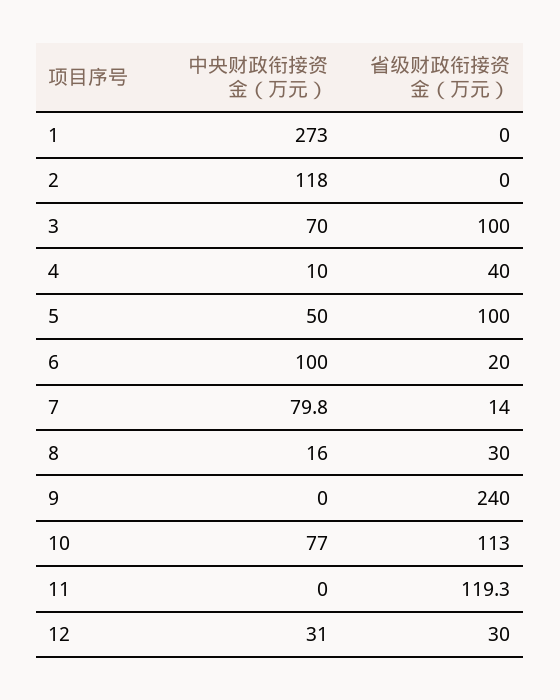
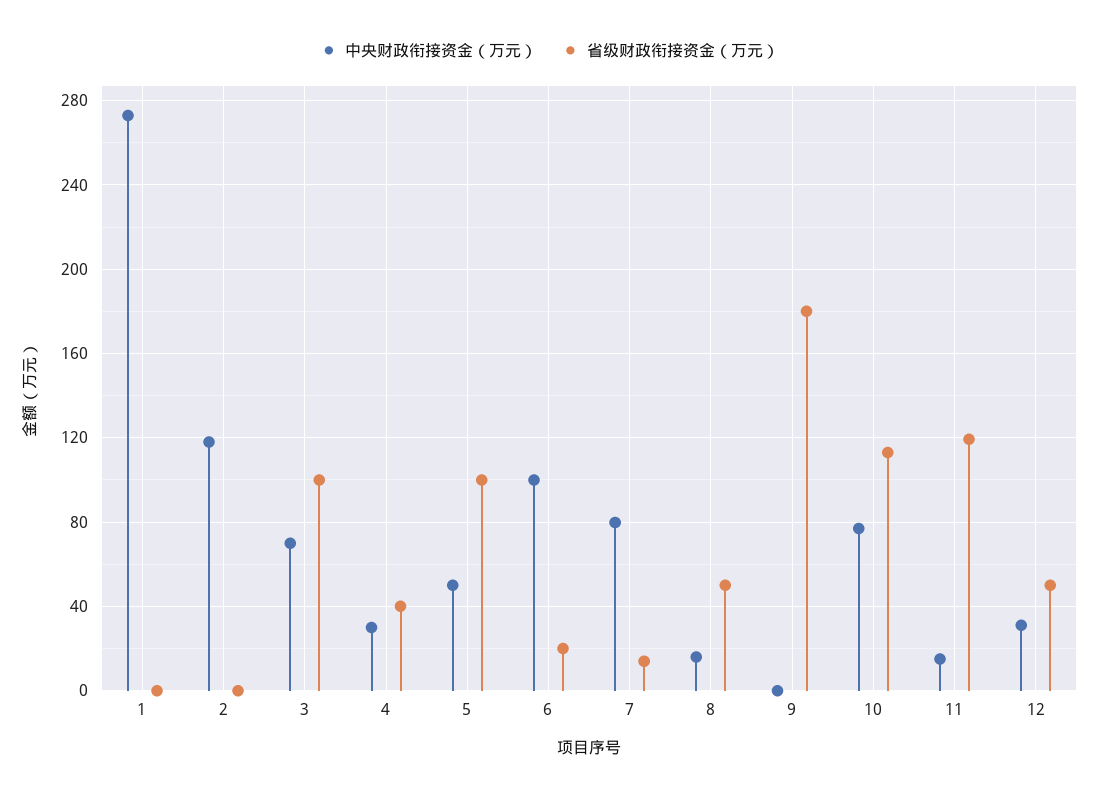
中央财政衔接资金（万元）, 4: 10 -> 30
省级财政衔接资金（万元）, 8: 30 -> 50
省级财政衔接资金（万元）, 9: 240 -> 180
中央财政衔接资金（万元）, 11: 0 -> 15
省级财政衔接资金（万元）, 12: 30 -> 50

